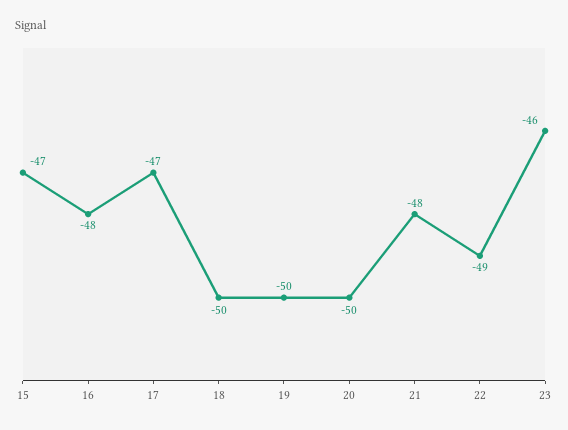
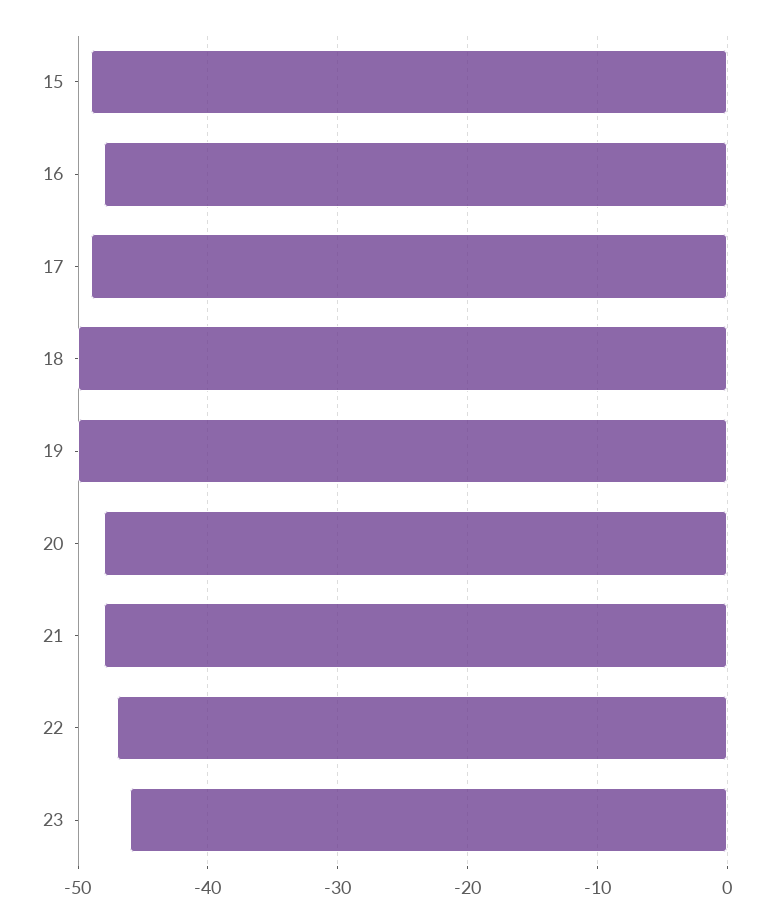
15: -47 -> -49
17: -47 -> -49
20: -50 -> -48
22: -49 -> -47

